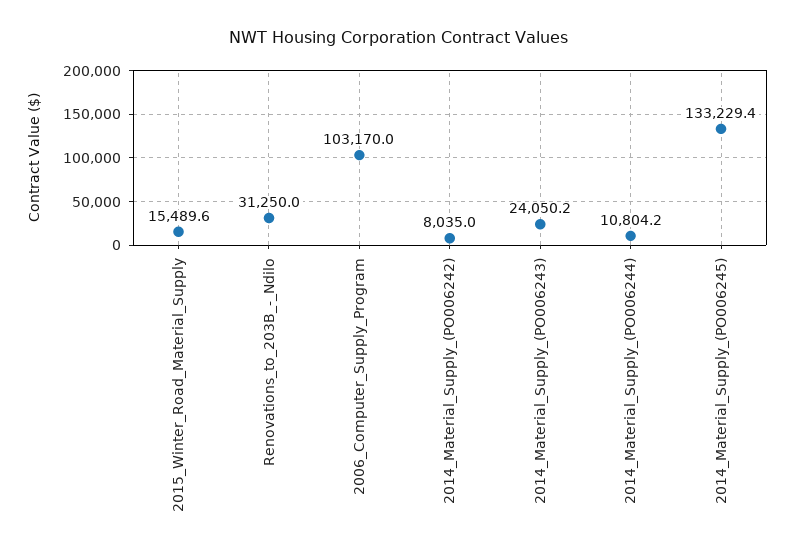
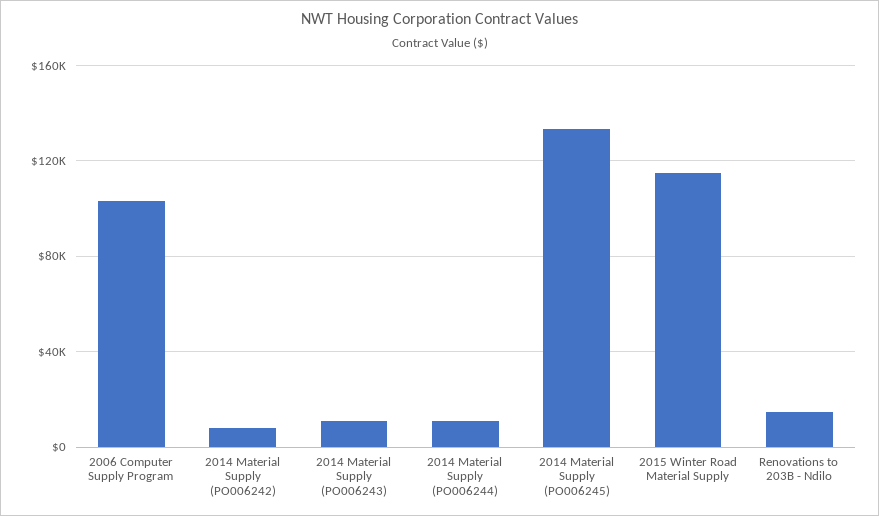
2015_Winter_Road_Material_Supply: 15489.6 -> 115000
Renovations_to_203B_-_Ndilo: 31250 -> 15000
2014_Material_Supply_(PO006243): 24050.2 -> 10000

